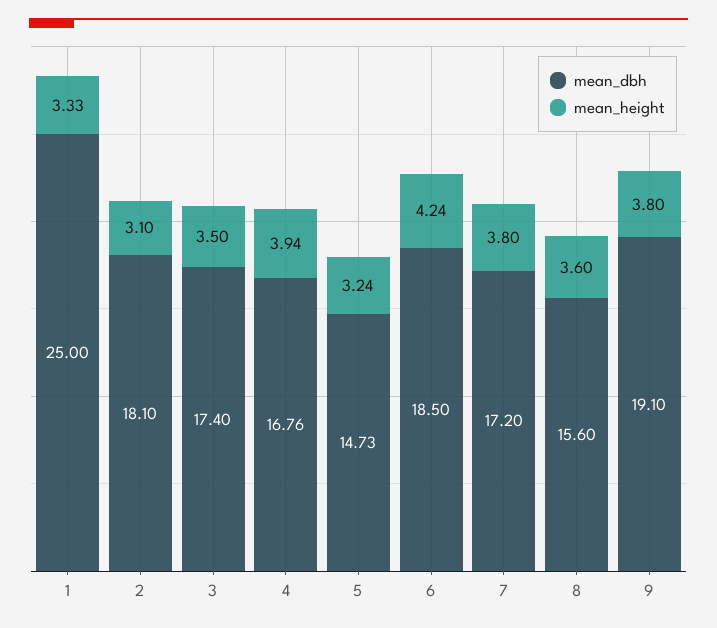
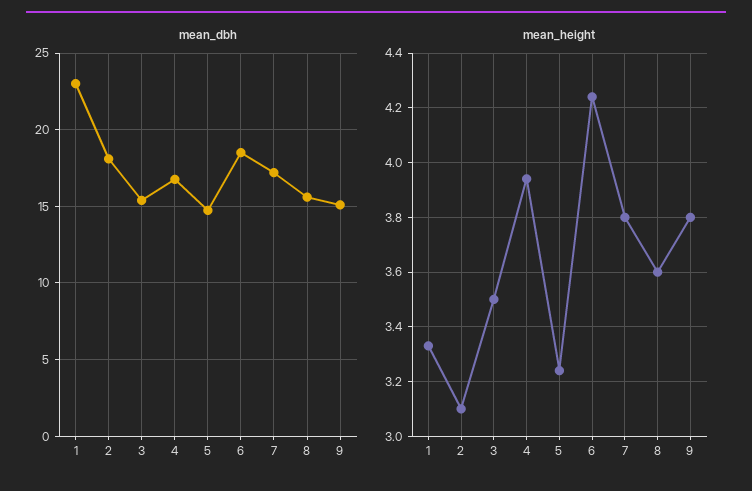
mean_dbh, 1: 25 -> 23
mean_dbh, 3: 17.4 -> 15.5
mean_dbh, 9: 19.1 -> 15

